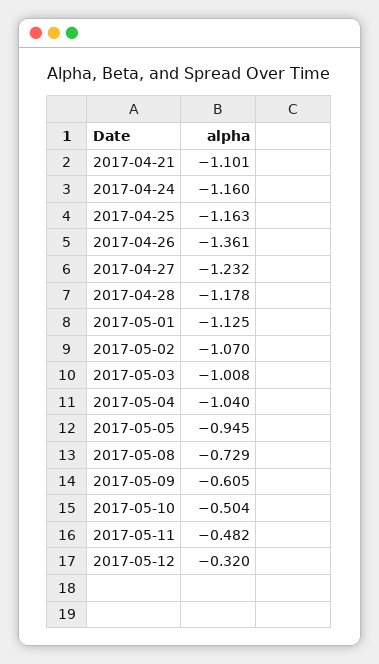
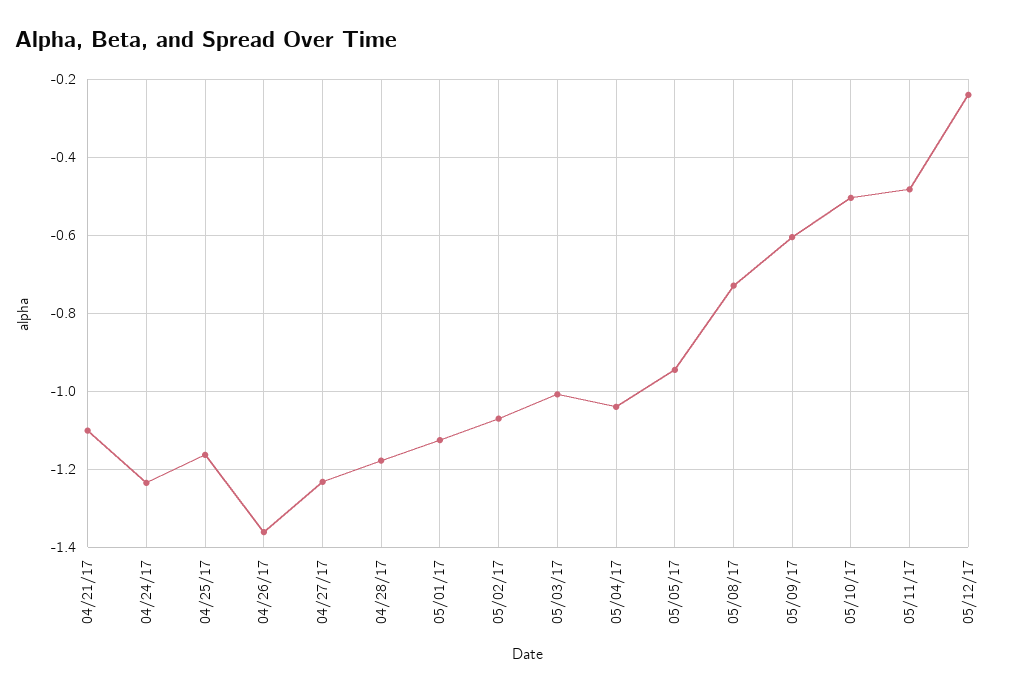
2017-04-24: -1.16 -> -1.24
2017-05-12: -0.32 -> -0.24

